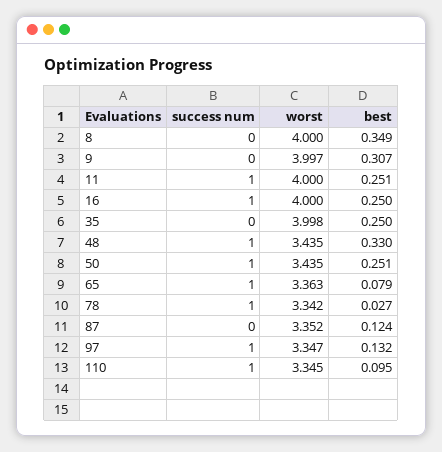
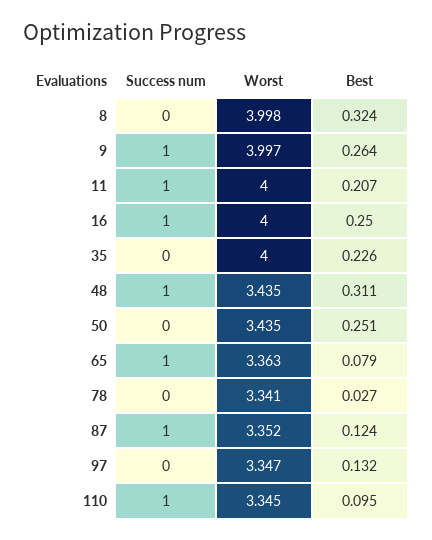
worst, 8: 4 -> 3.998
best, 8: 0.349 -> 0.324
success num, 9: 0 -> 1
best, 9: 0.307 -> 0.264
best, 11: 0.251 -> 0.207
worst, 35: 3.998 -> 4
best, 35: 0.25 -> 0.226
best, 48: 0.33 -> 0.311
success num, 50: 1 -> 0
success num, 78: 1 -> 0
worst, 78: 3.342 -> 3.341
success num, 87: 0 -> 1
success num, 97: 1 -> 0

